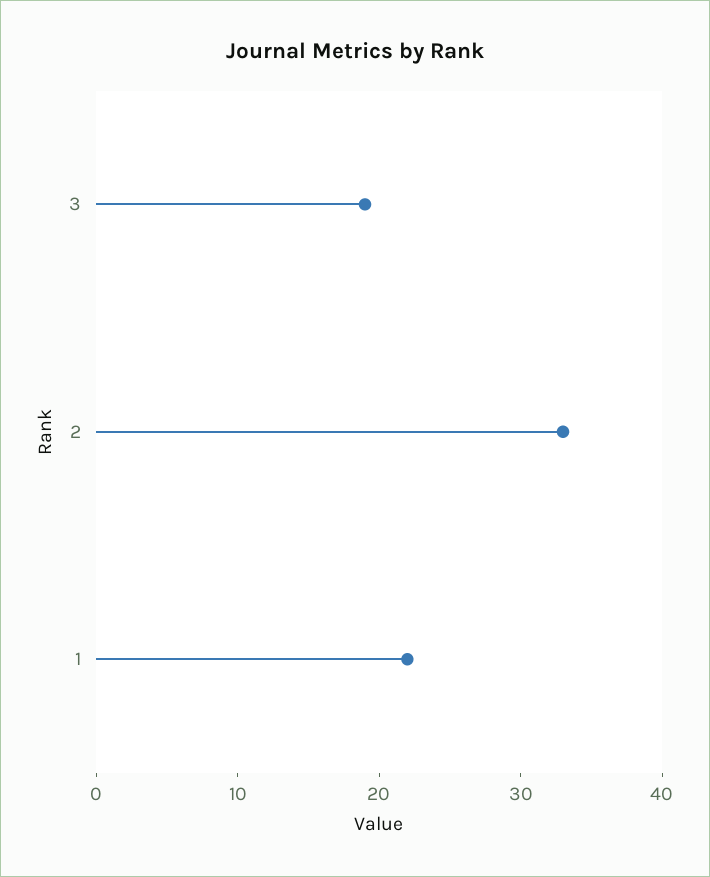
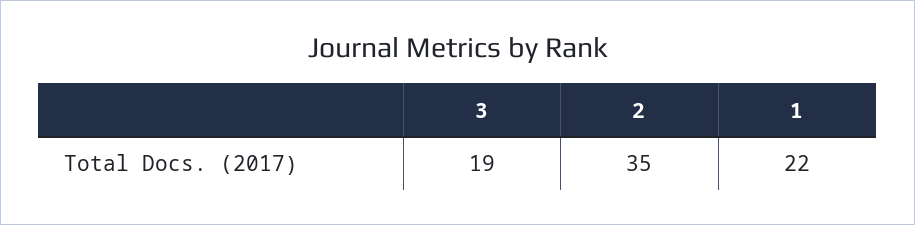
2: 33 -> 35

